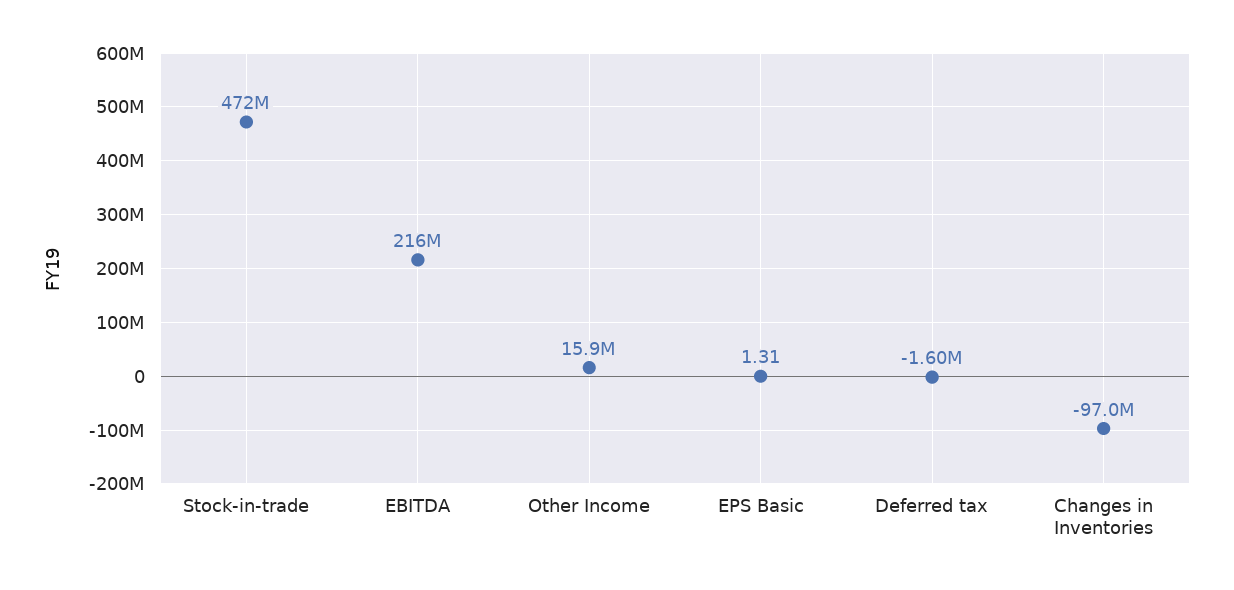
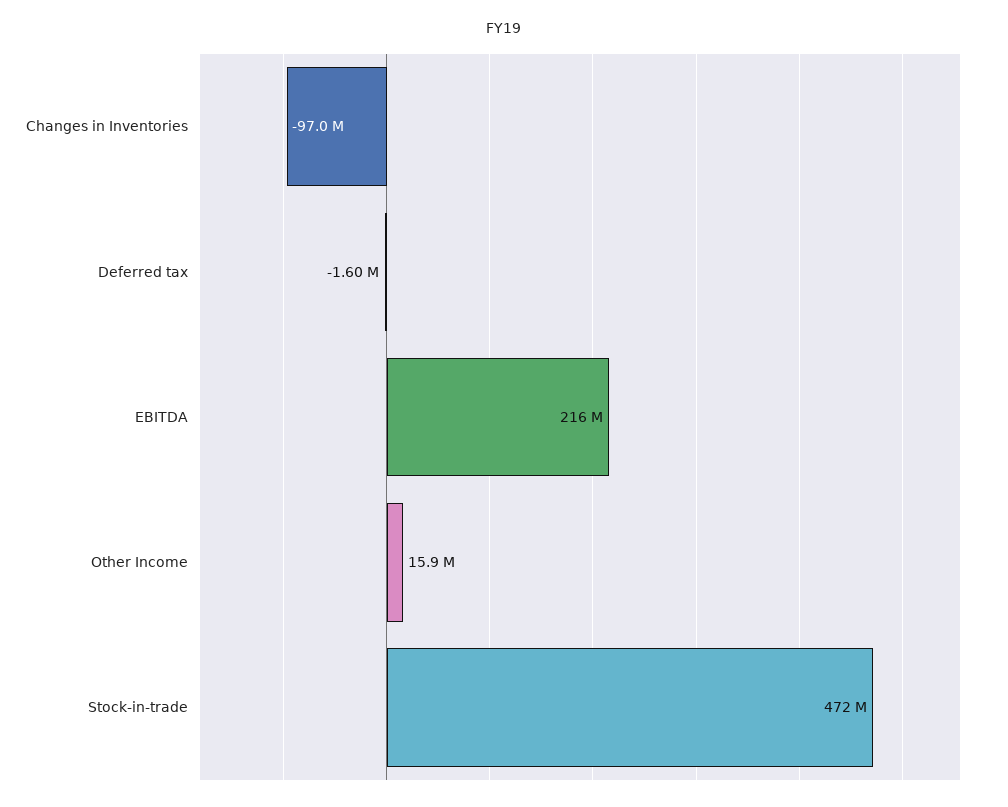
EPS Basic: 1.31 -> none

